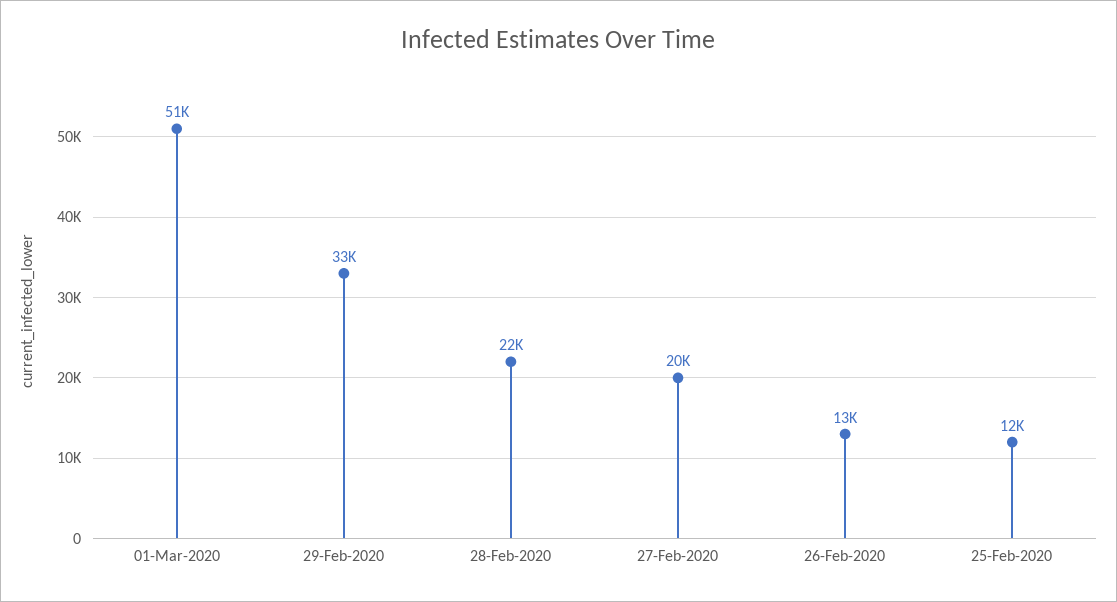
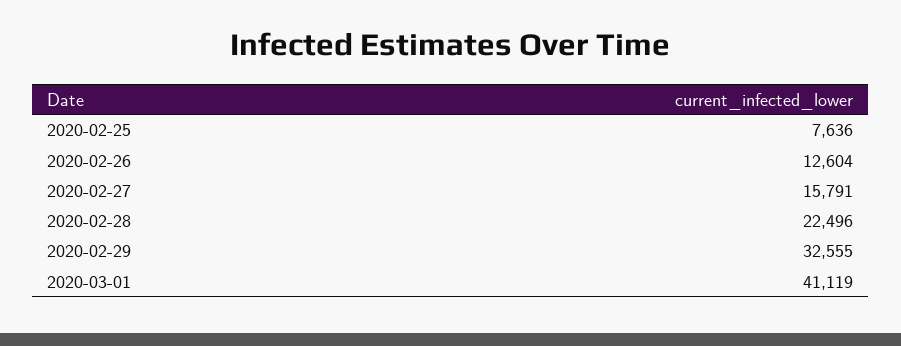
01-Mar-2020: 51000 -> 41119
27-Feb-2020: 20000 -> 15791
25-Feb-2020: 12000 -> 7636

